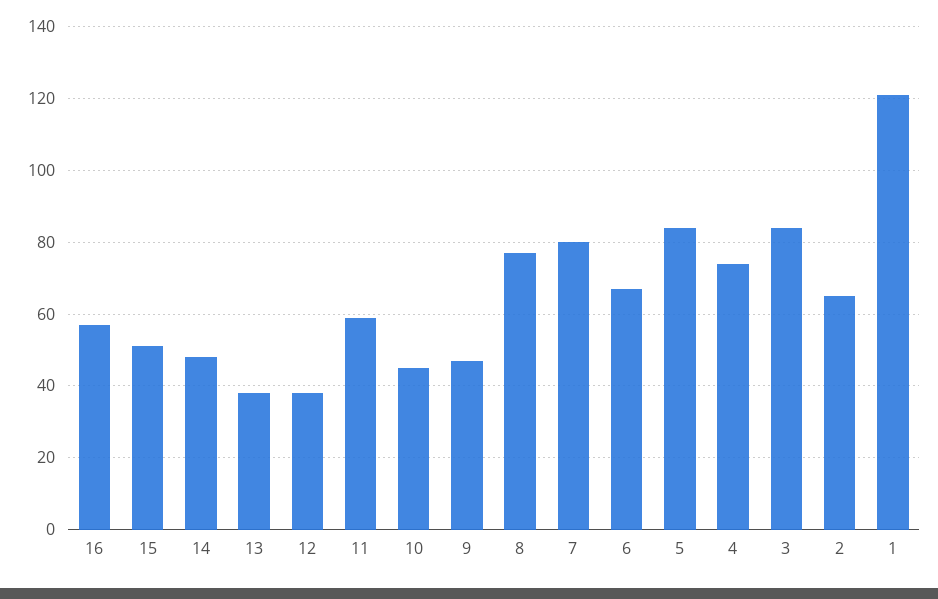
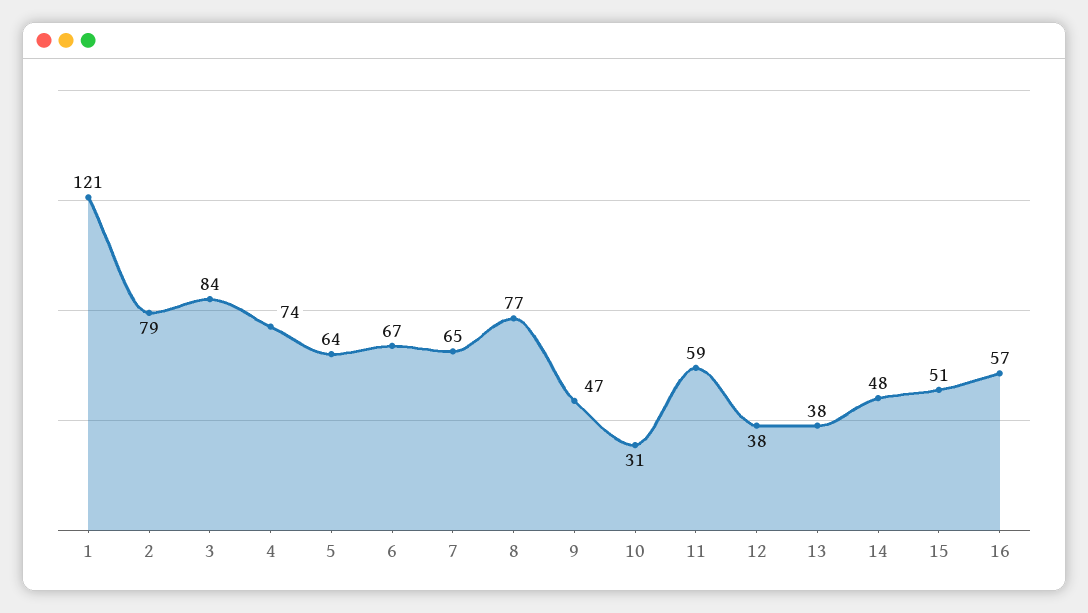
10: 45 -> 31
7: 80 -> 65
5: 85 -> 64
2: 65 -> 79

